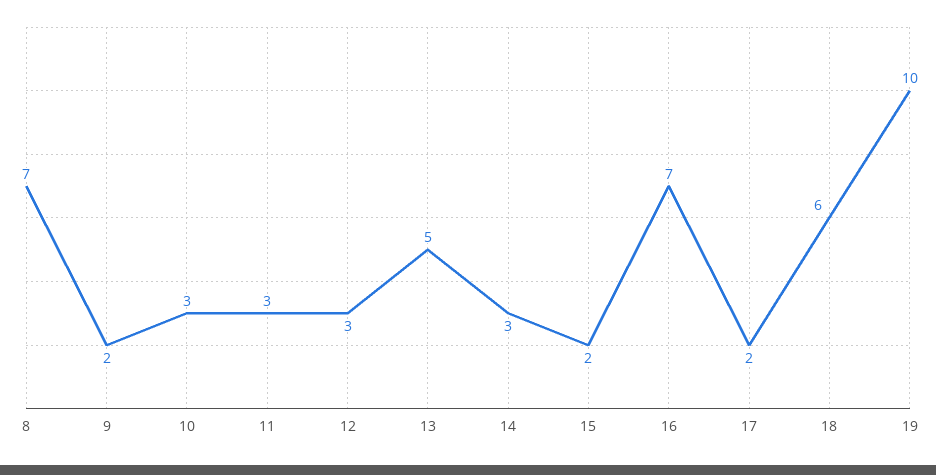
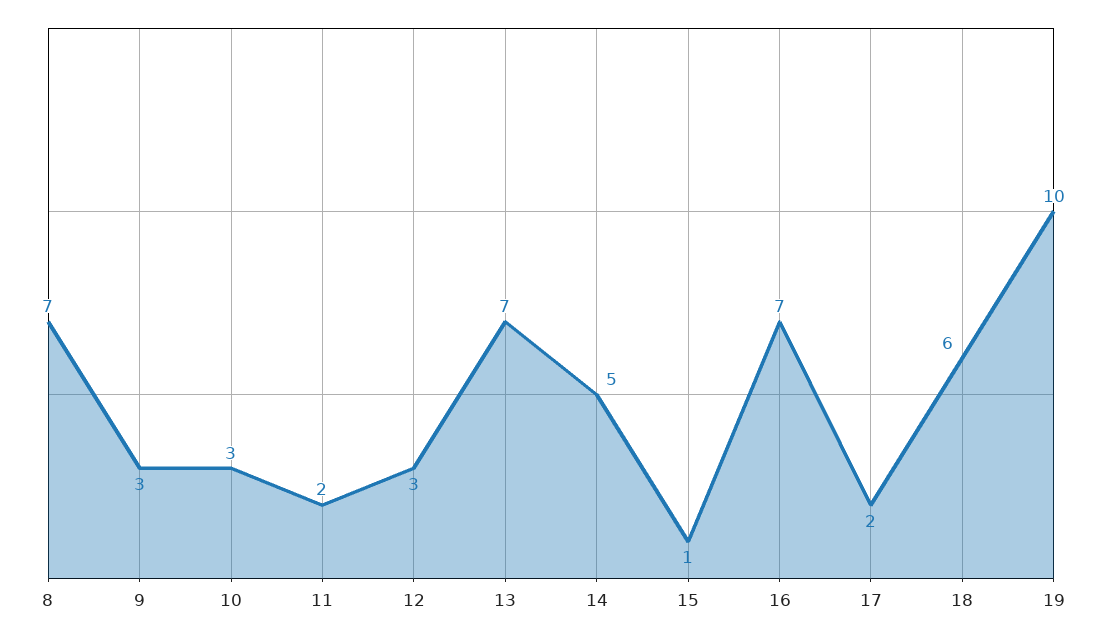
9: 2 -> 3
11: 3 -> 2
13: 5 -> 7
14: 3 -> 5
15: 2 -> 1

